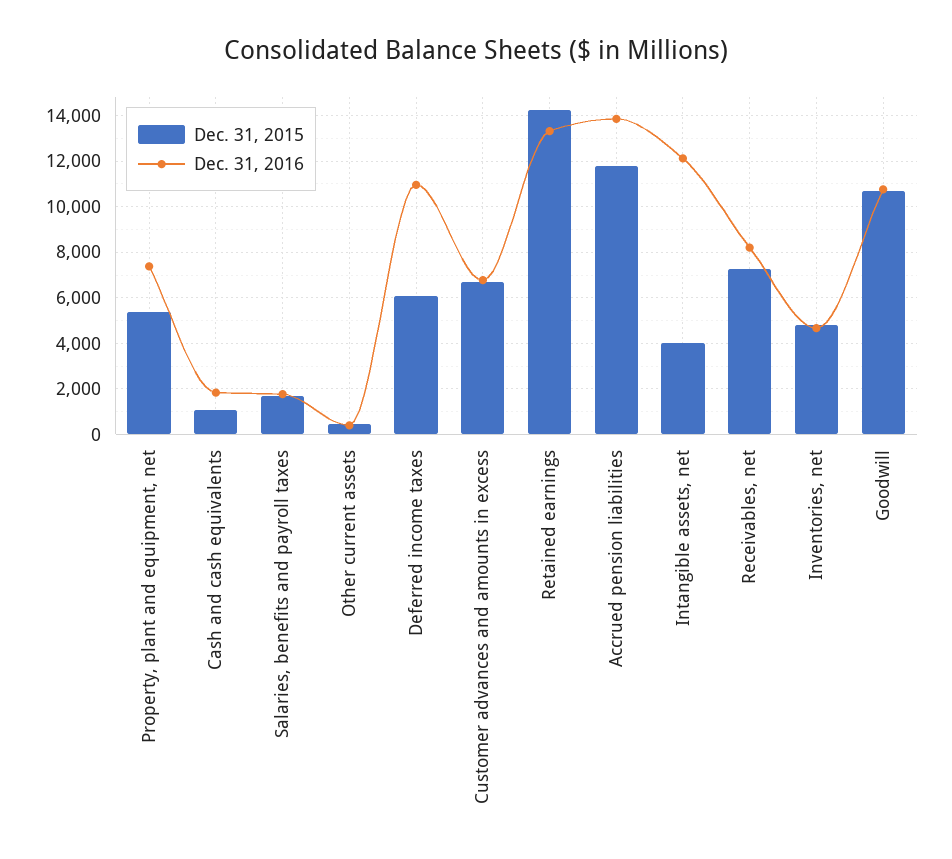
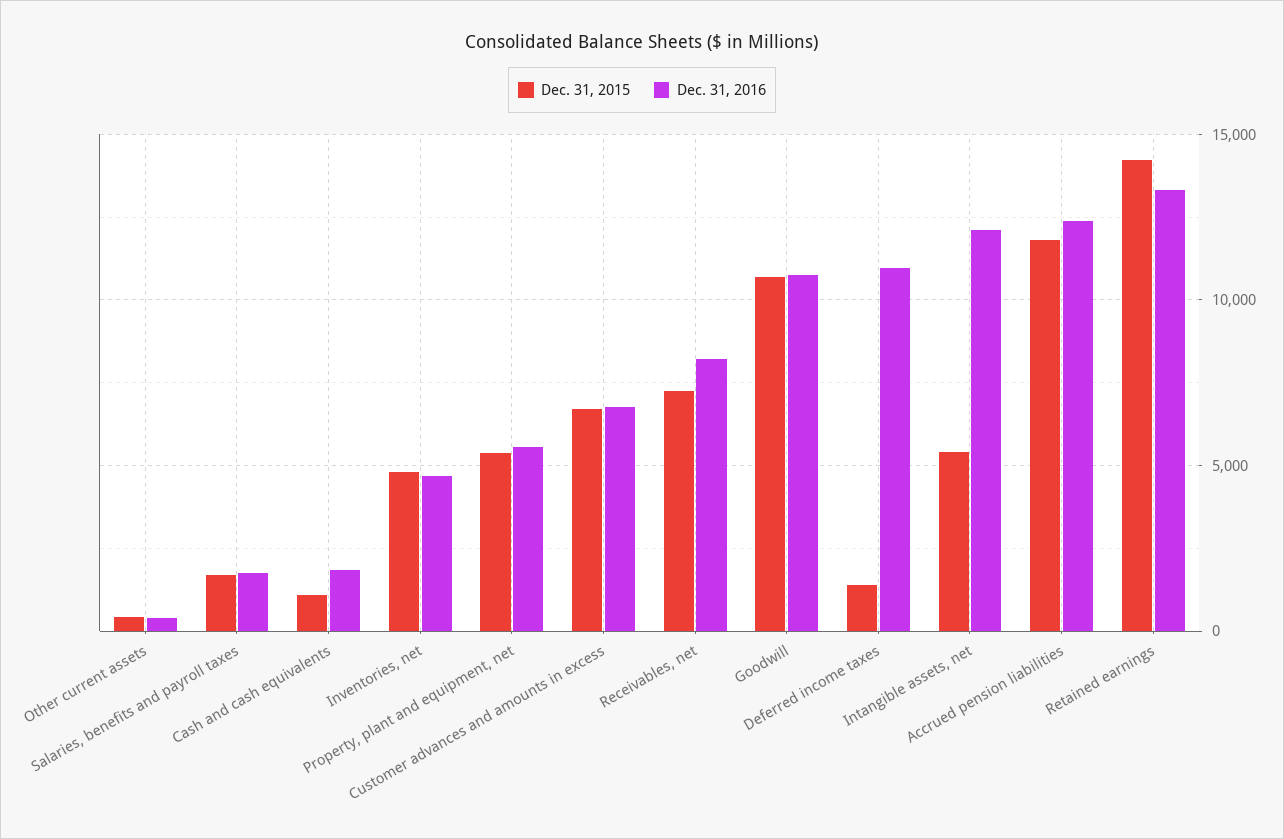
Dec. 31, 2016, Property, plant and equipment, net: 7500 -> 5500
Dec. 31, 2015, Deferred income taxes: 6000 -> 1500
Dec. 31, 2016, Accrued pension liabilities: 14000 -> 12500
Dec. 31, 2015, Intangible assets, net: 4000 -> 5500

